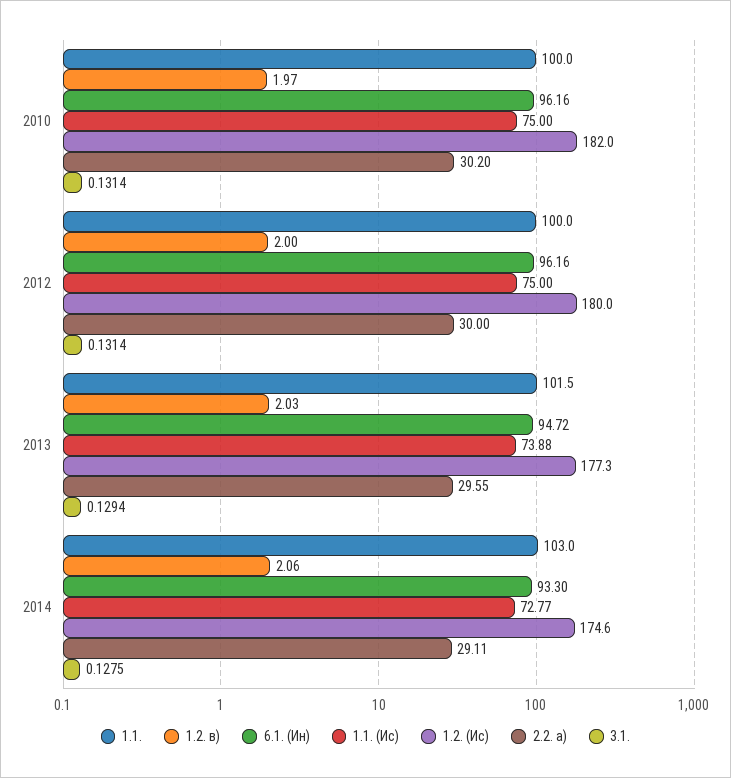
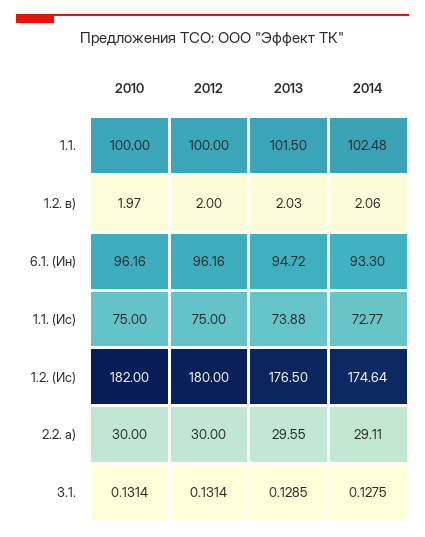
2.2. а), 2010: 30.2 -> 30
1.2. (Ис), 2013: 177.3 -> 176.5
3.1., 2013: 0.1294 -> 0.1285
1.1., 2014: 103 -> 102.48

